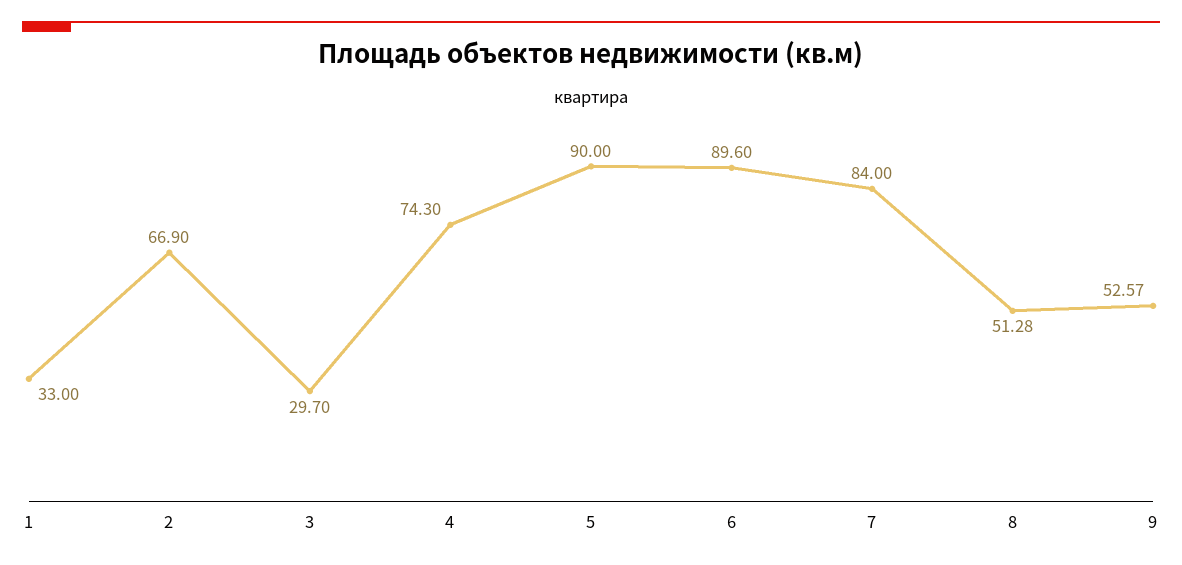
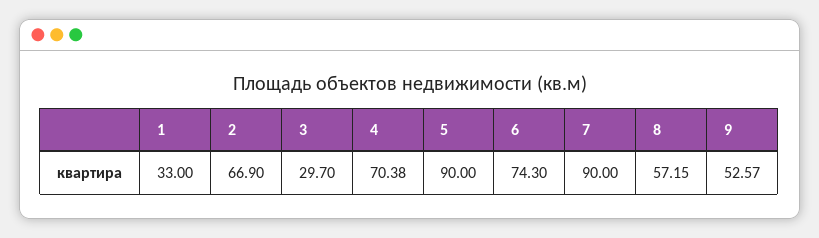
4: 74.3 -> 70.38
6: 89.6 -> 74.3
7: 84 -> 90
8: 51.28 -> 57.15

